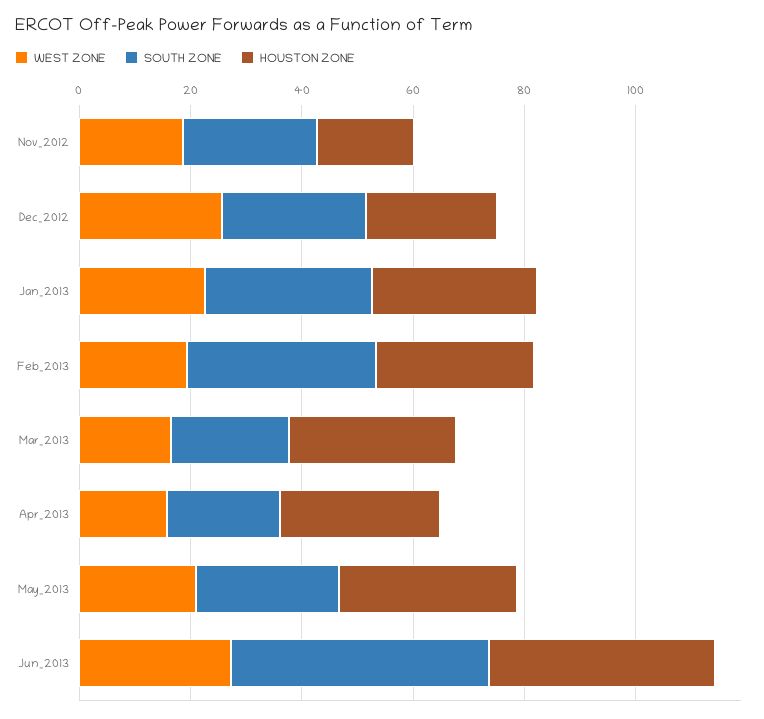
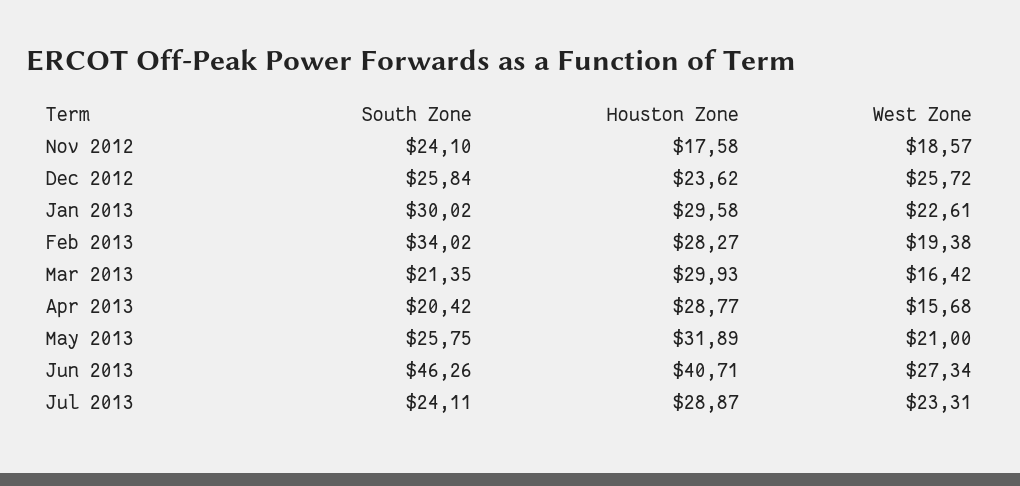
SOUTH ZONE, Jul 2013: none -> 24.11
HOUSTON ZONE, Jul 2013: none -> 28.87
WEST ZONE, Jul 2013: none -> 23.31

